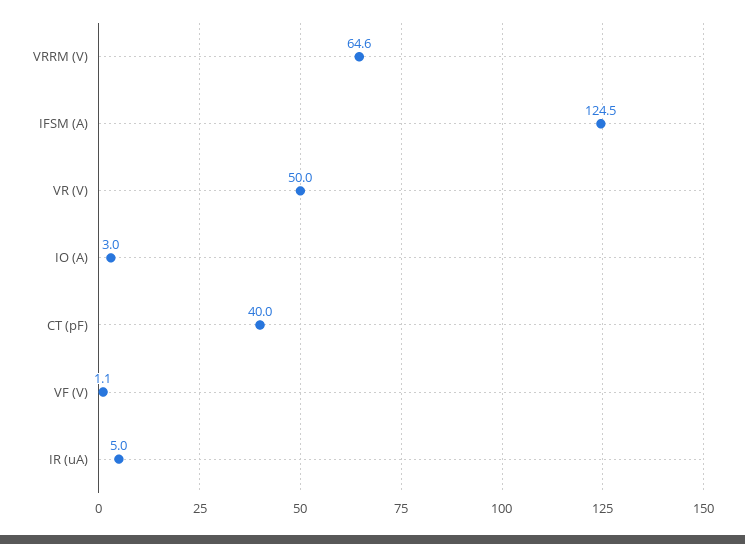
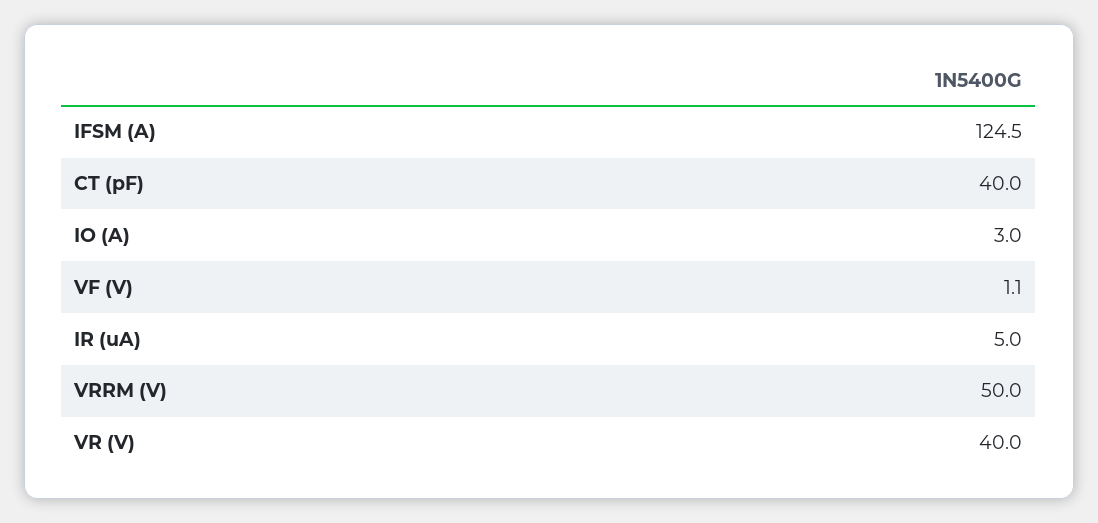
VRRM (V): 64.6 -> 50
VR (V): 50 -> 40

